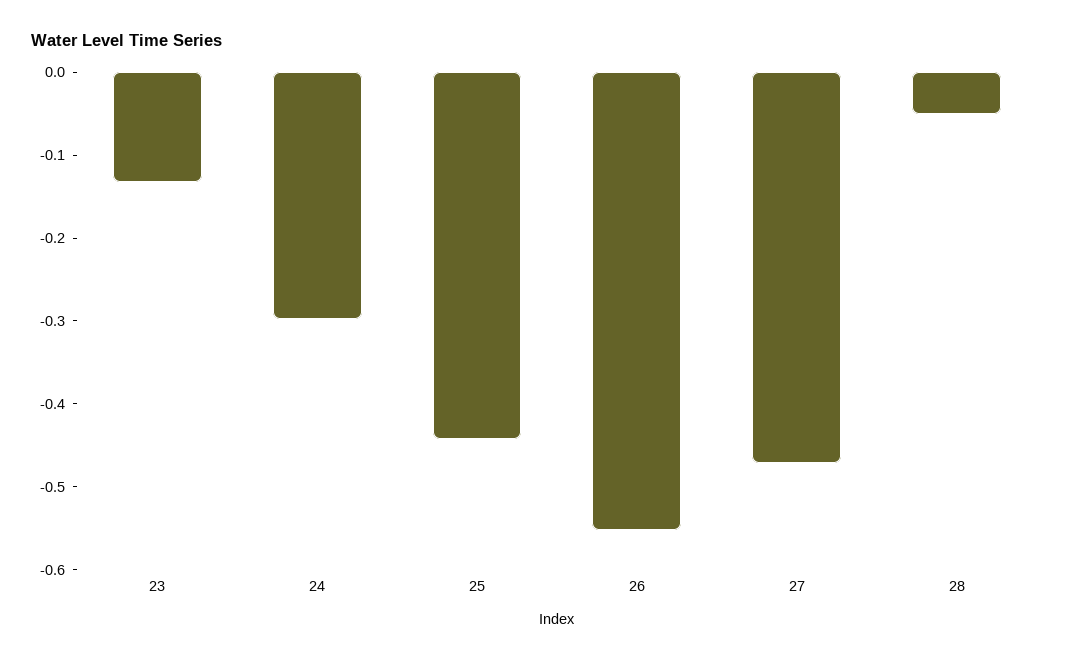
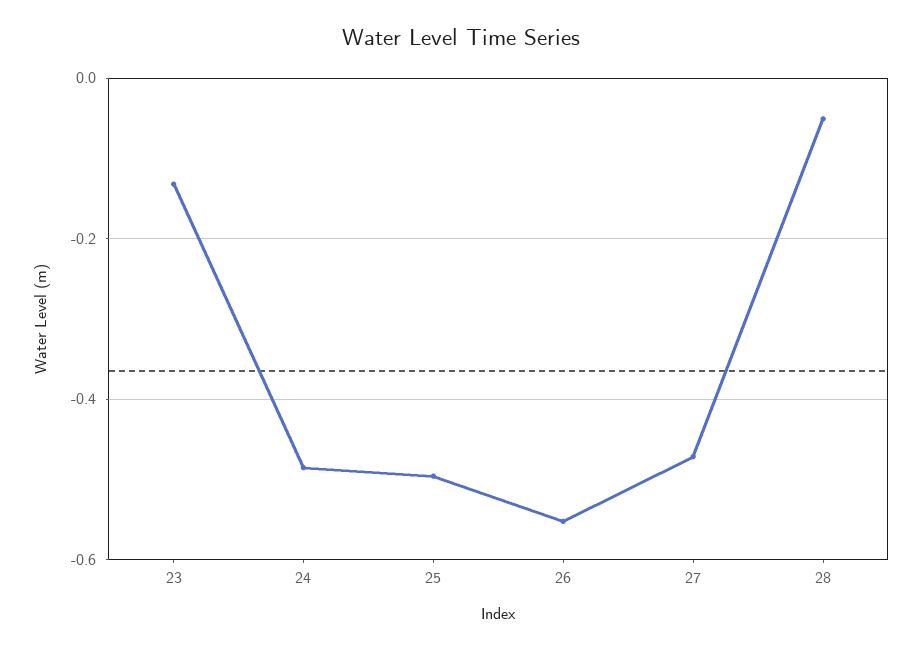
24: -0.3 -> -0.48
25: -0.44 -> -0.5

